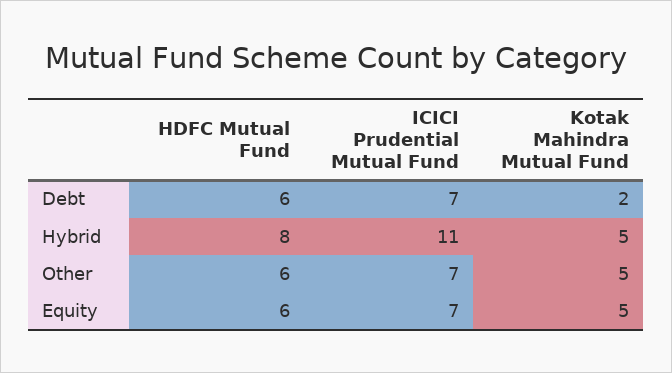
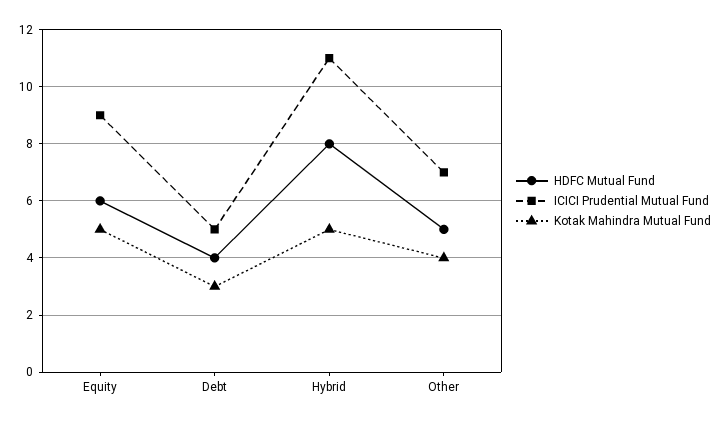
HDFC Mutual Fund, Debt: 6 -> 4
ICICI Prudential Mutual Fund, Debt: 7 -> 5
Kotak Mahindra Mutual Fund, Debt: 2 -> 3
HDFC Mutual Fund, Other: 6 -> 5
Kotak Mahindra Mutual Fund, Other: 5 -> 4
ICICI Prudential Mutual Fund, Equity: 7 -> 9

